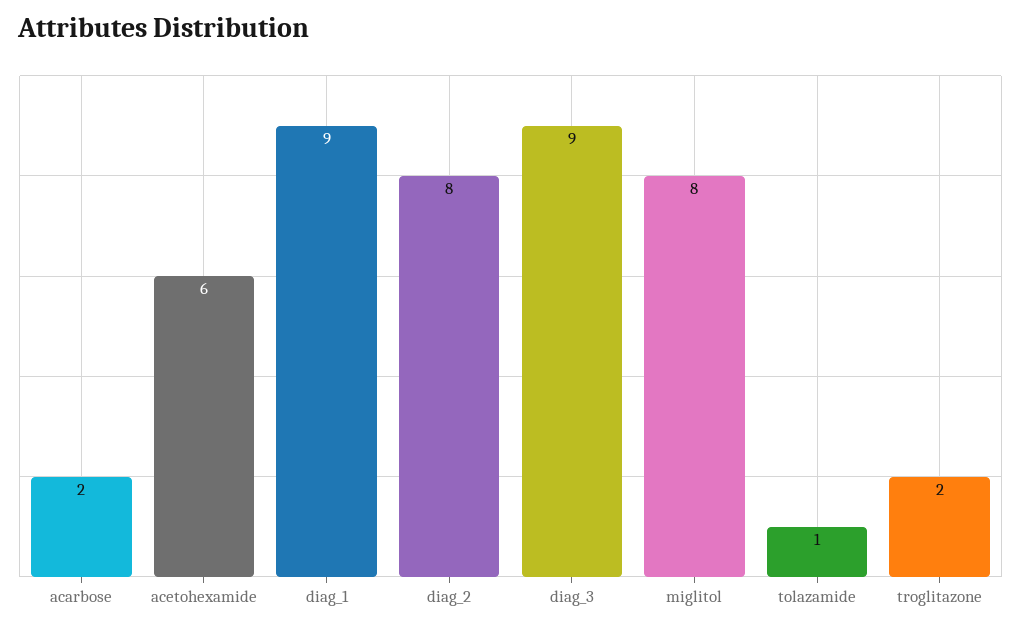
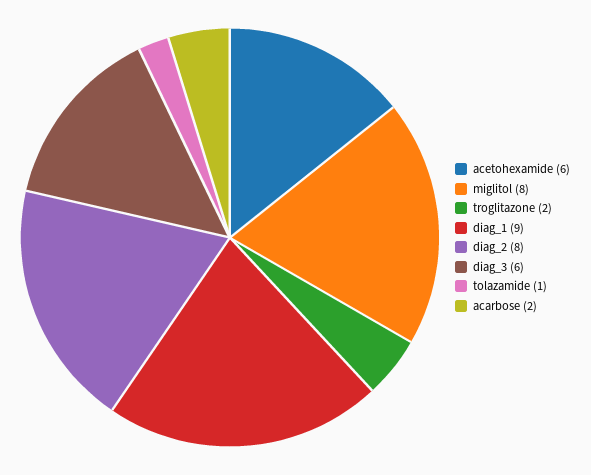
diag_3: 9 -> 6

